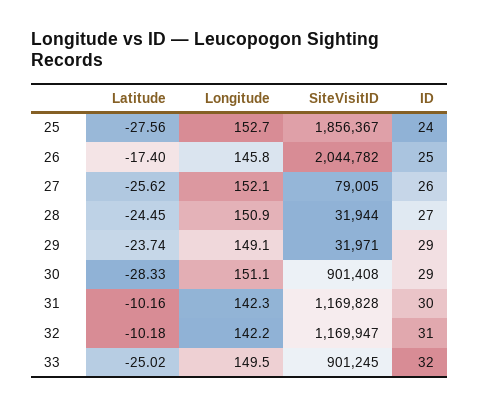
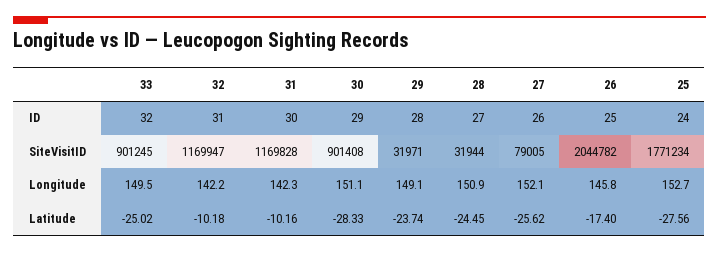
SiteVisitID, 25: 1856367 -> 1771234
ID, 29: 29 -> 28

